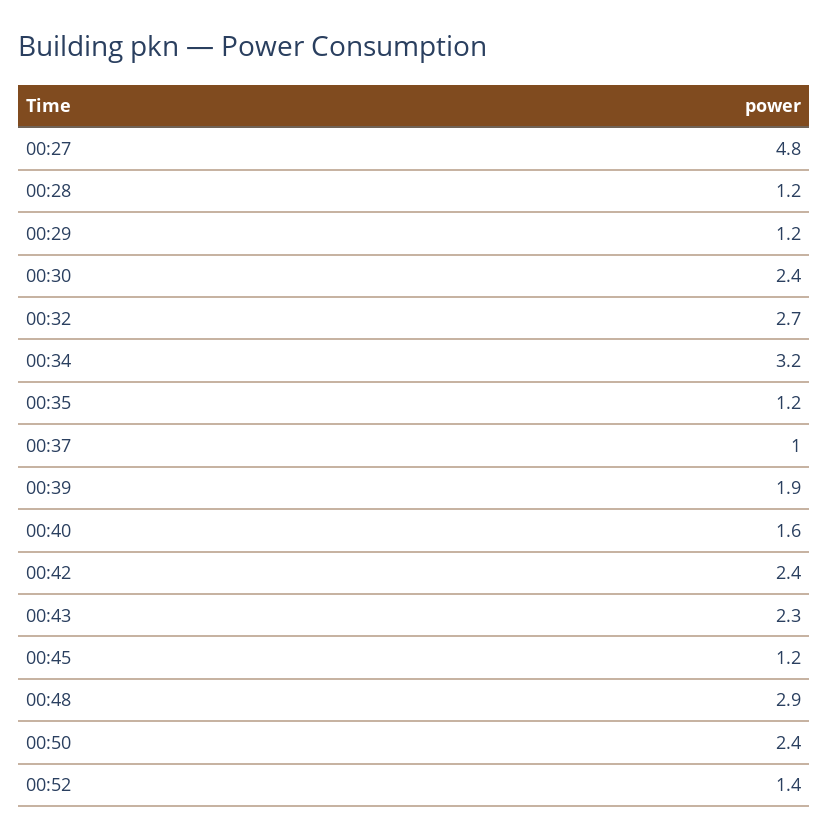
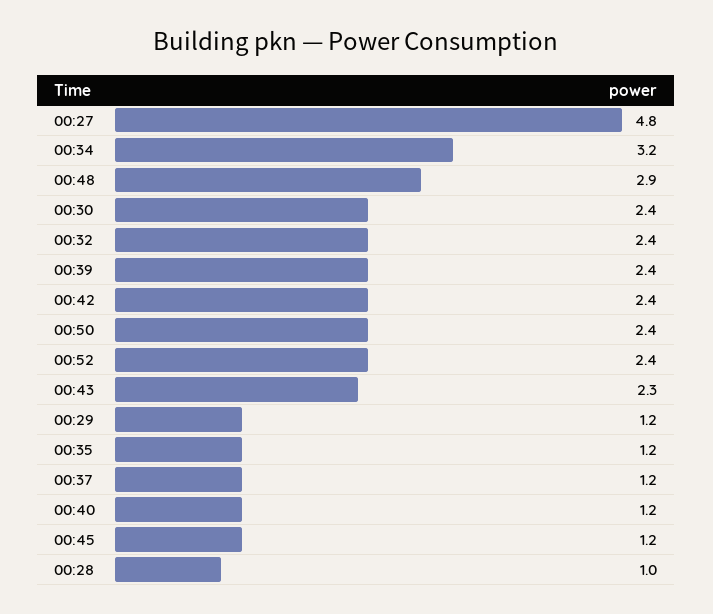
00:28: 1.2 -> 1
00:32: 2.7 -> 2.4
00:37: 1 -> 1.2
00:39: 1.9 -> 2.4
00:40: 1.6 -> 1.2
00:52: 1.4 -> 2.4

